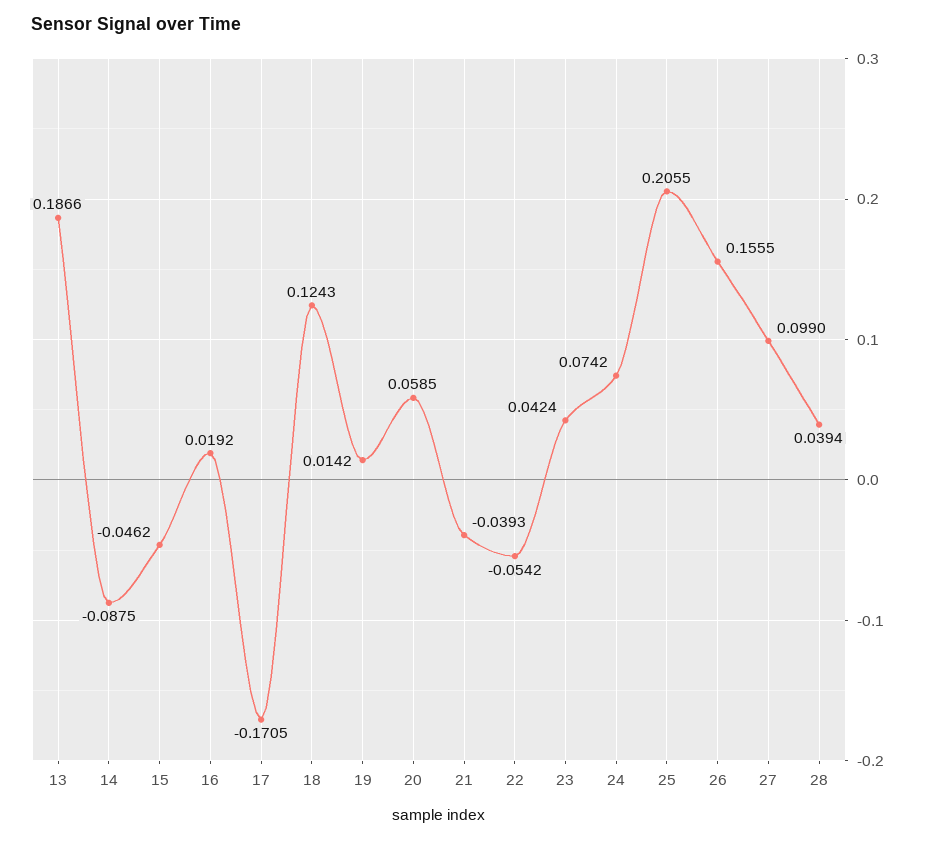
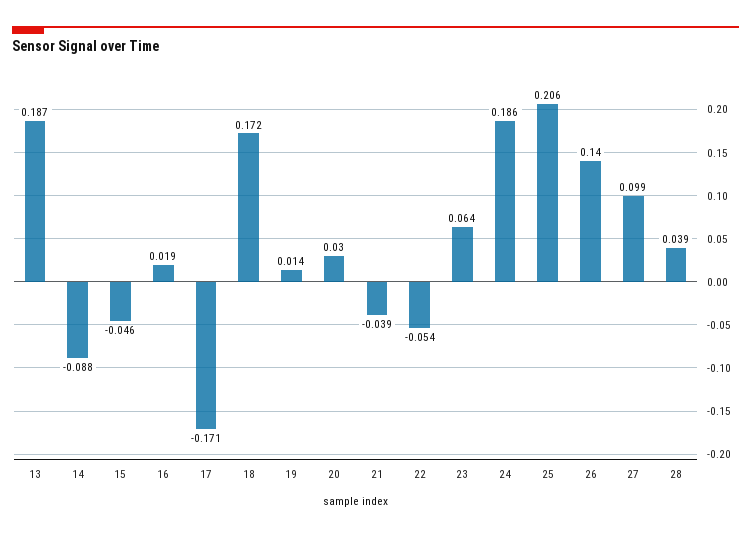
18: 0.1243 -> 0.172
20: 0.0585 -> 0.03
23: 0.0424 -> 0.064
24: 0.0742 -> 0.186
26: 0.1555 -> 0.14

